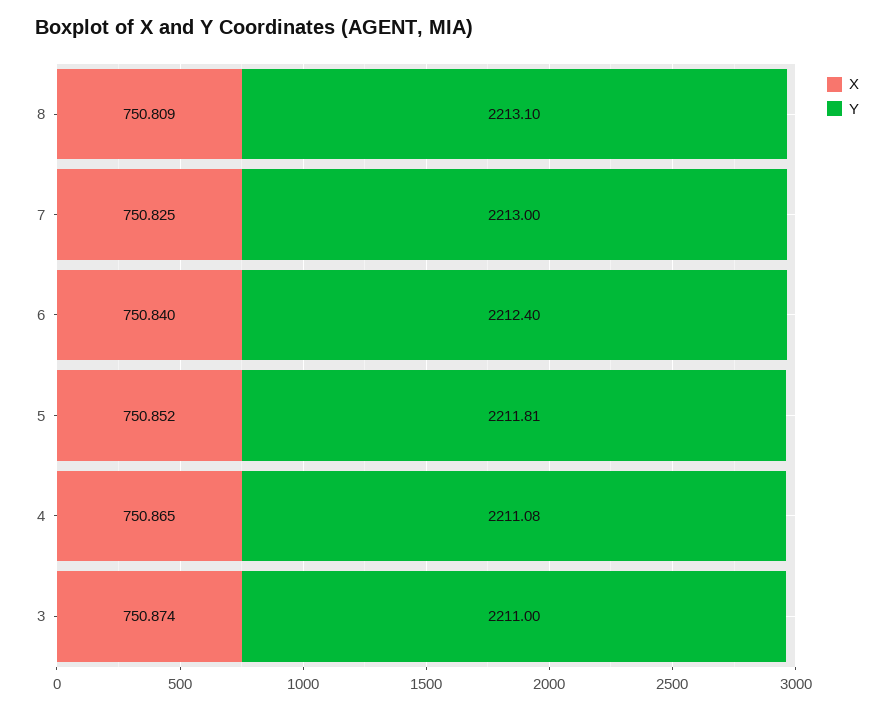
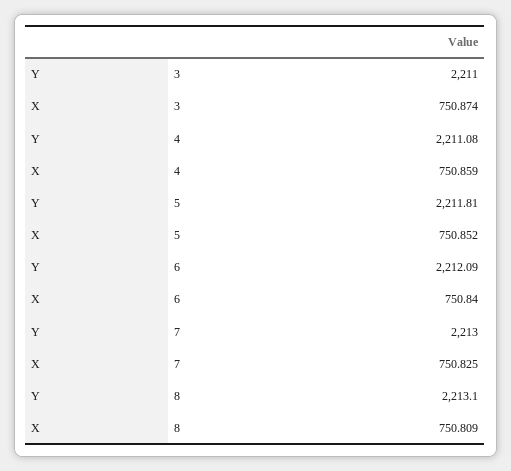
Y, 6: 2212.4 -> 2212.09
X, 4: 750.865 -> 750.859

